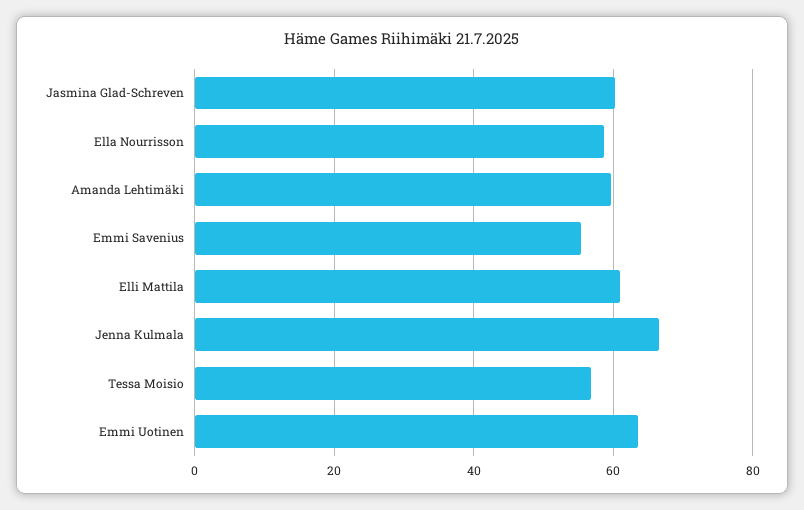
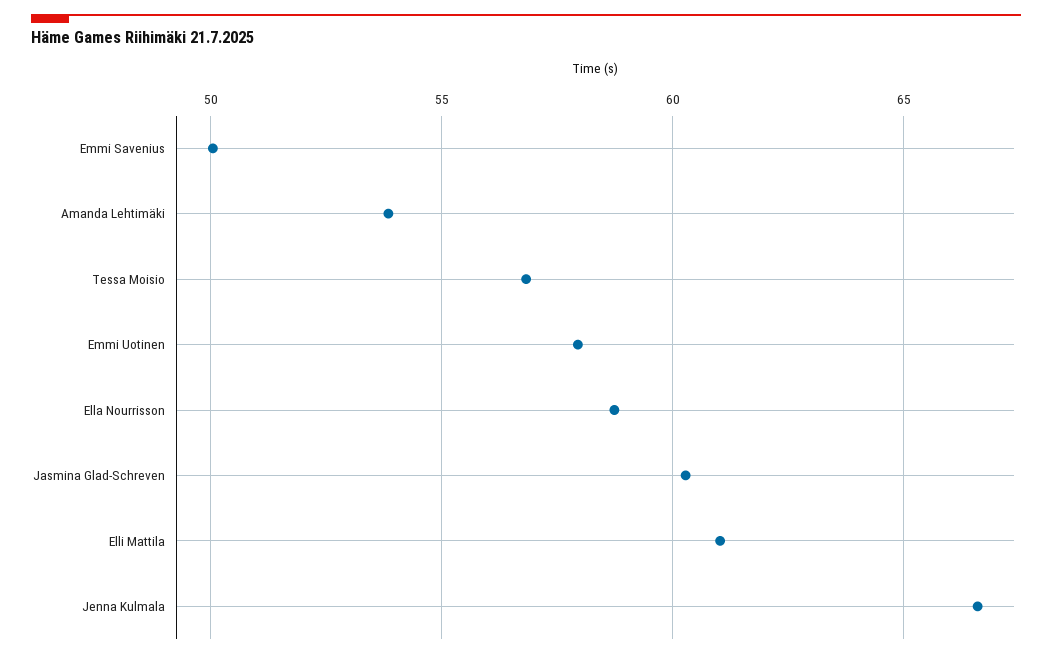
Amanda Lehtimäki: 60 -> 54
Emmi Savenius: 56 -> 50
Emmi Uotinen: 64 -> 58

